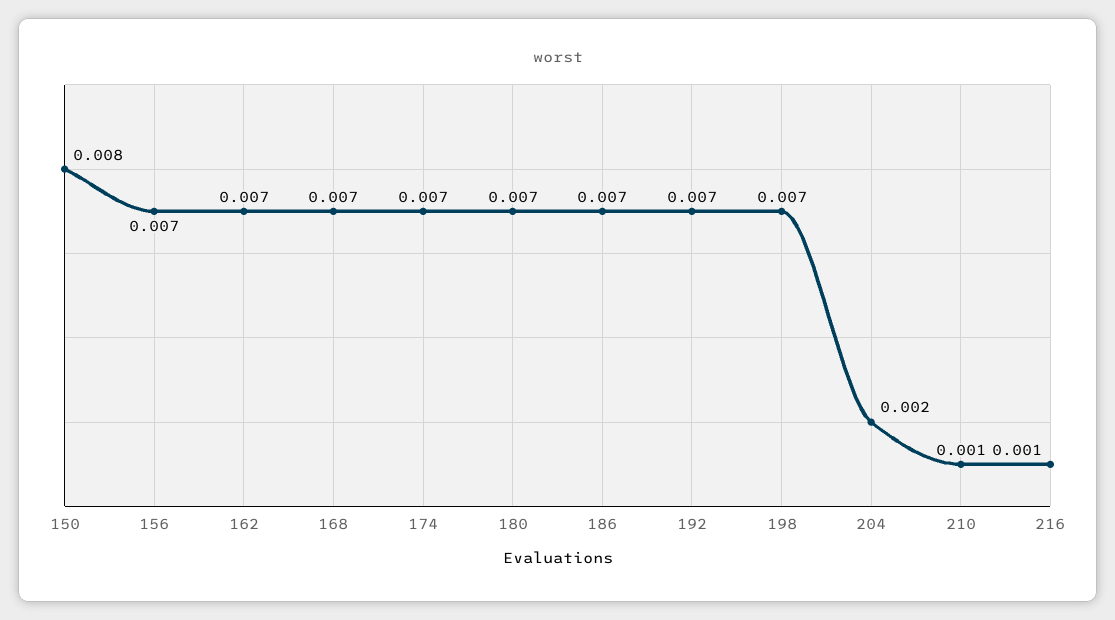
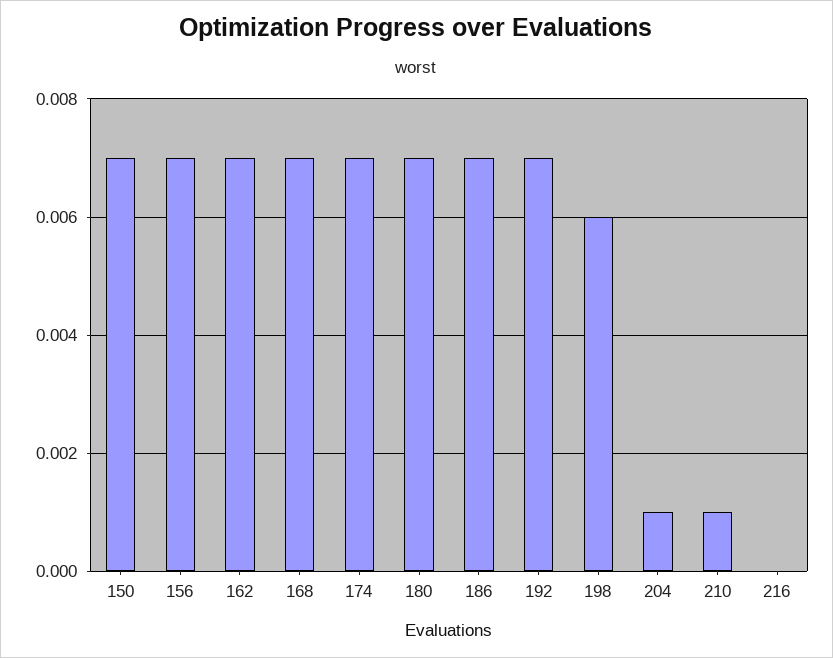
150: 0.008 -> 0.007
198: 0.007 -> 0.006
204: 0.002 -> 0.001
216: 0.001 -> 0

